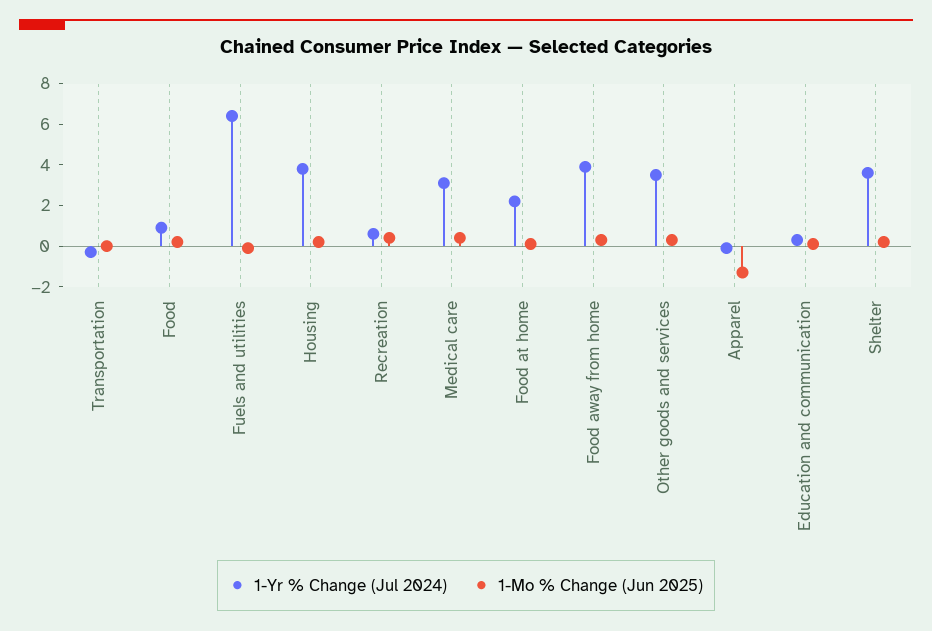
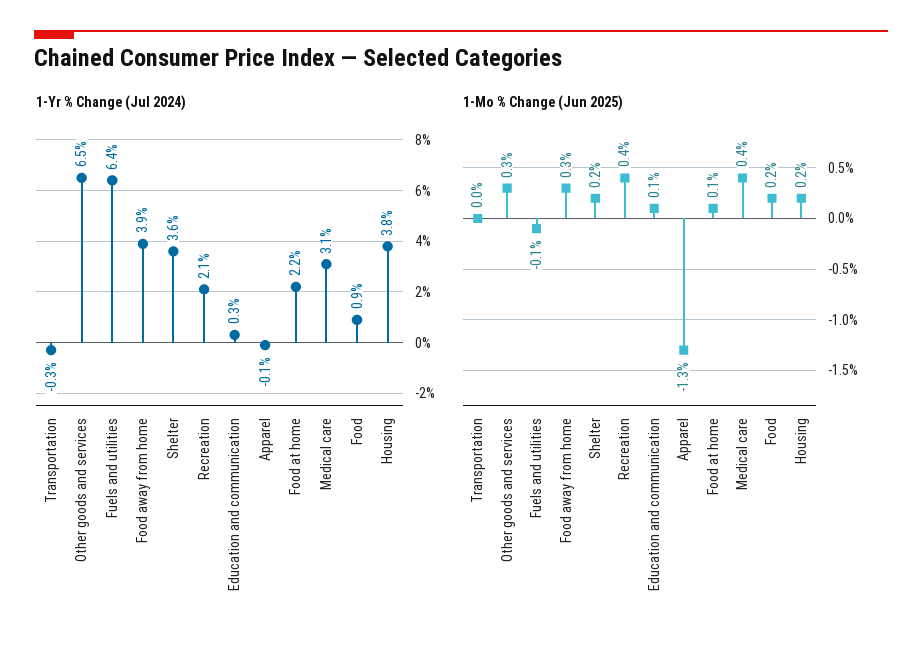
1-Yr % Change (Jul 2024), Recreation: 0.5 -> 2.1
1-Yr % Change (Jul 2024), Other goods and services: 3.5 -> 6.5

